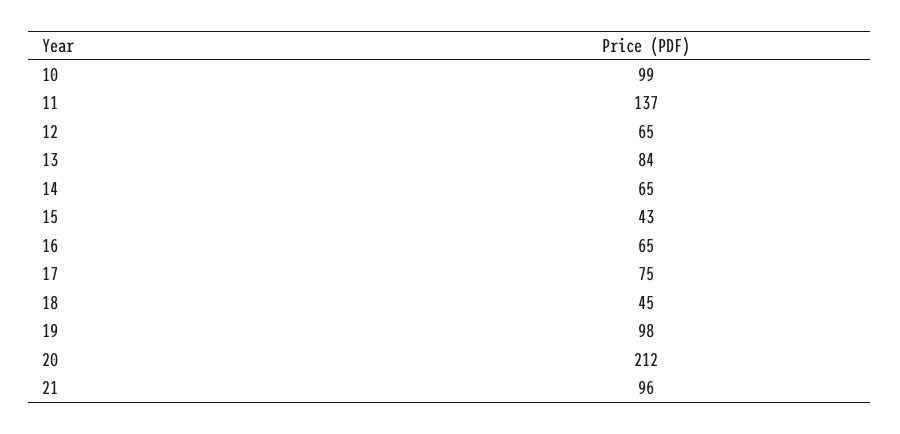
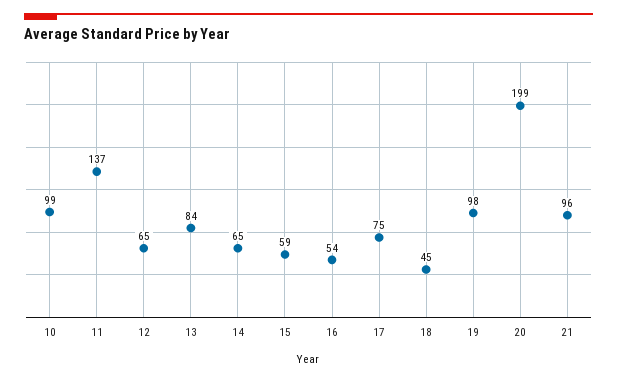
15: 43 -> 59
16: 65 -> 54
20: 212 -> 199

